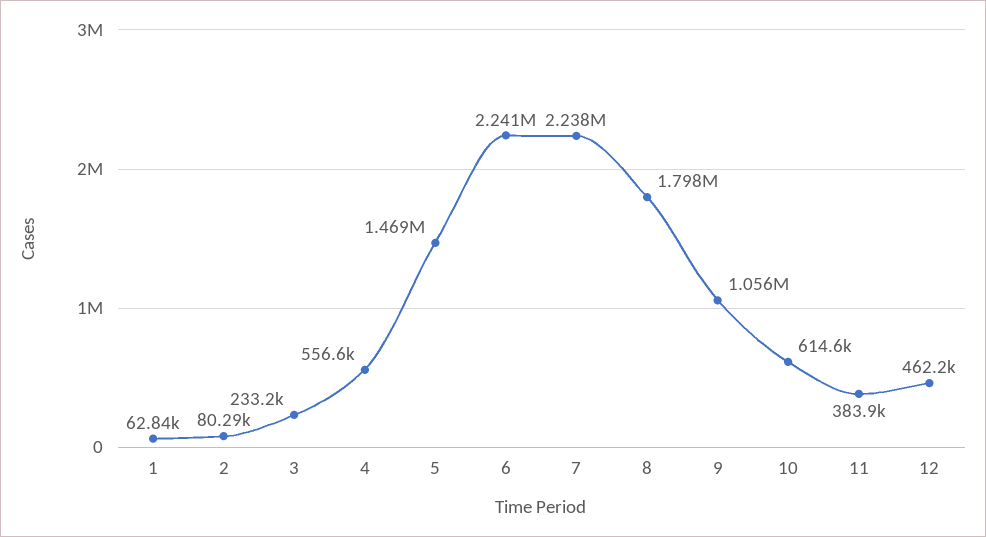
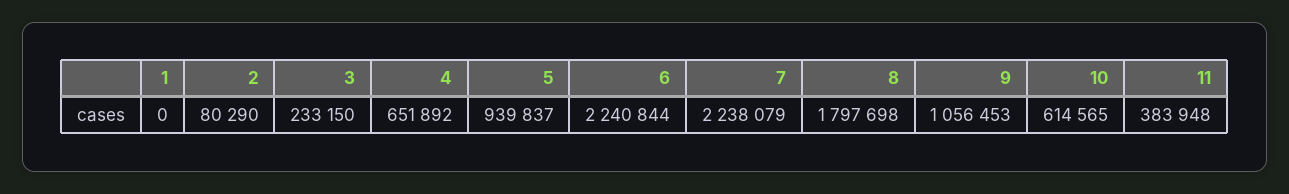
1: 62840 -> 0
4: 556600 -> 651892
5: 1469000 -> 939837
12: 462200 -> none

